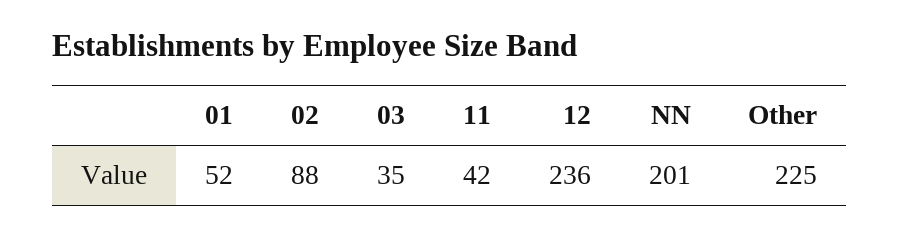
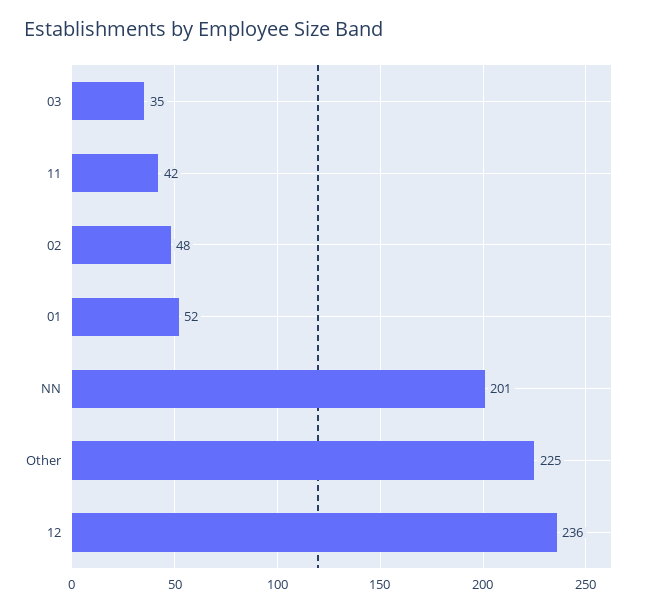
02: 88 -> 48

